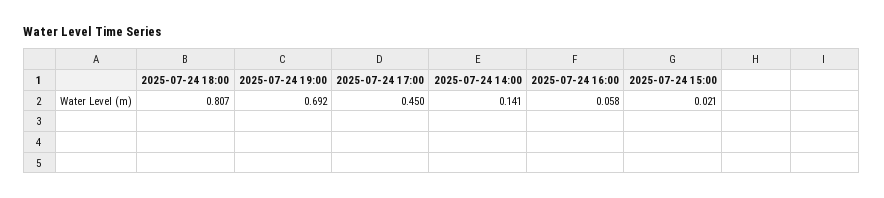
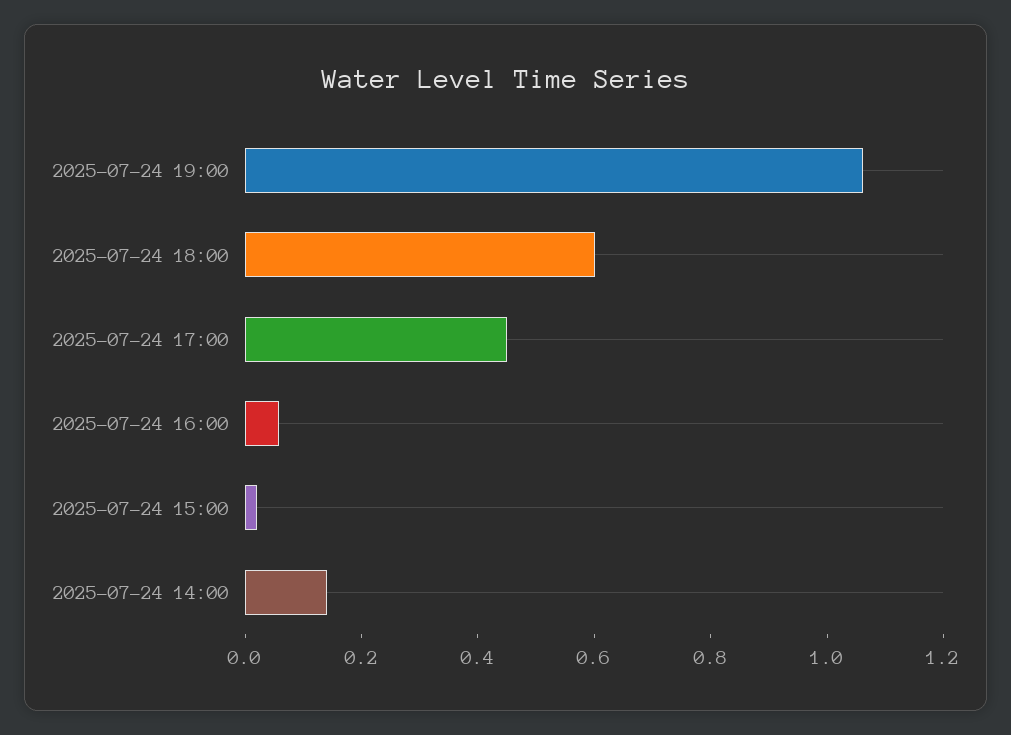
2025-07-24 18:00: 0.807 -> 0.6
2025-07-24 19:00: 0.692 -> 1.05

